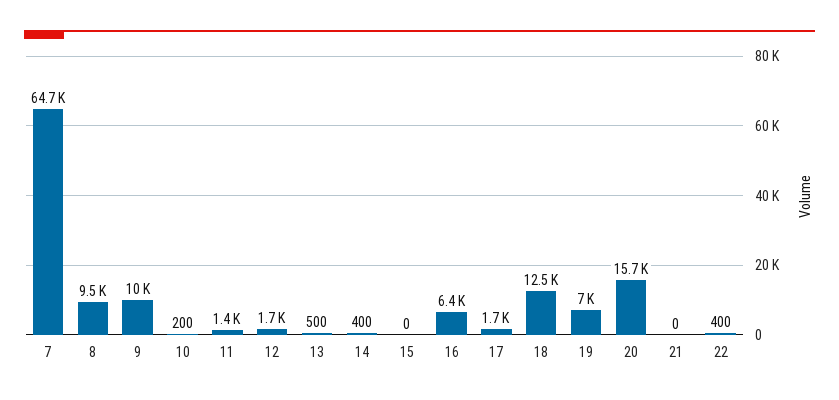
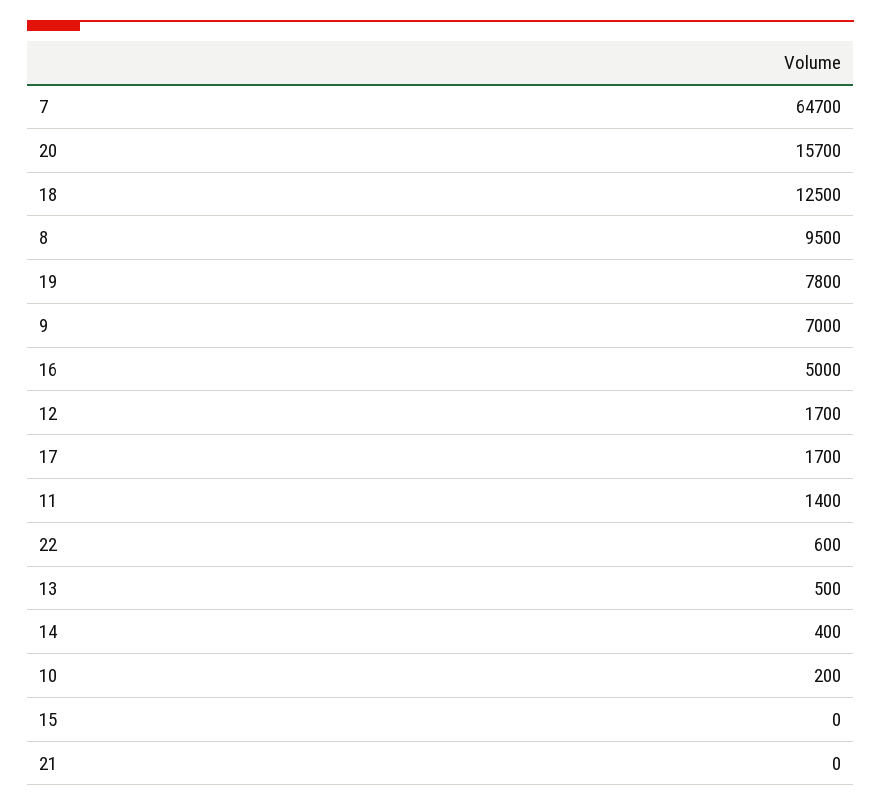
9: 10000 -> 7000
16: 6400 -> 5000
19: 7000 -> 7800
22: 400 -> 600

